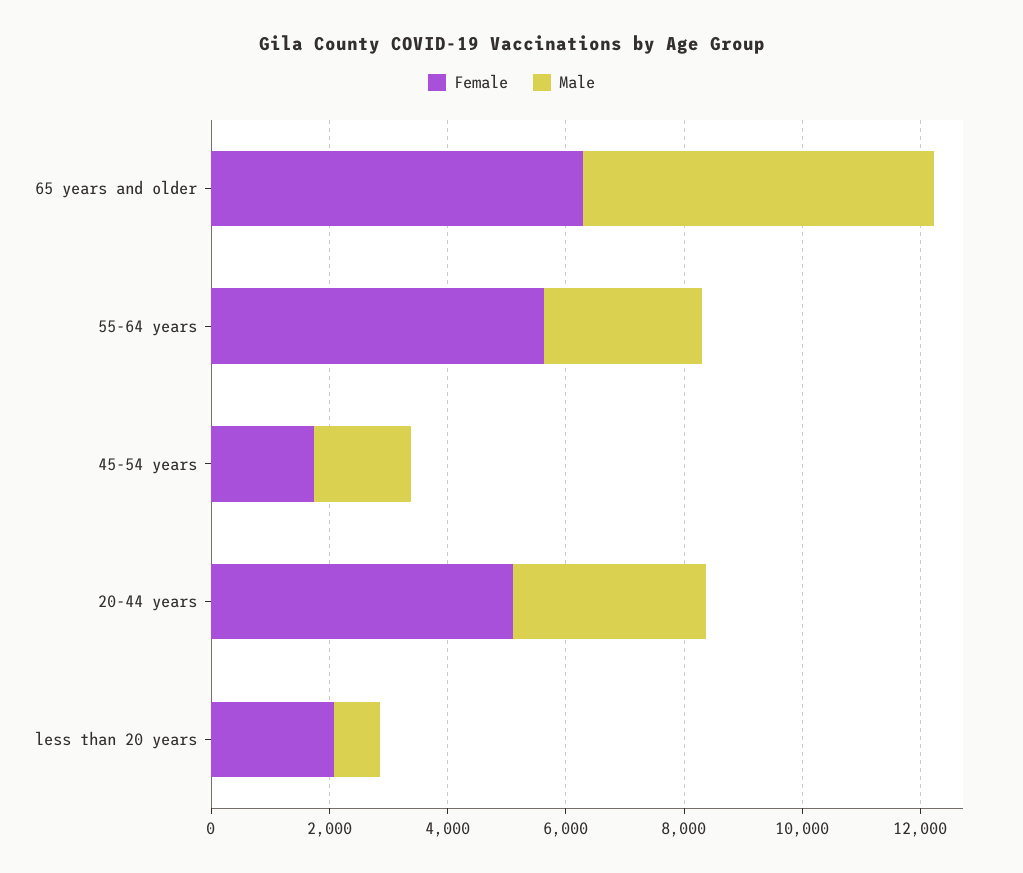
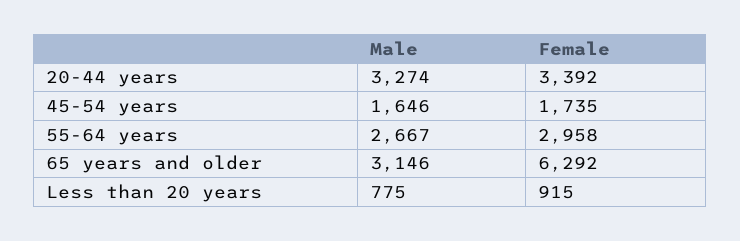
Male, 65 years and older: 6000 -> 3146
Female, 55-64 years: 5500 -> 2958
Female, 20-44 years: 5000 -> 3392
Female, less than 20 years: 2000 -> 915

